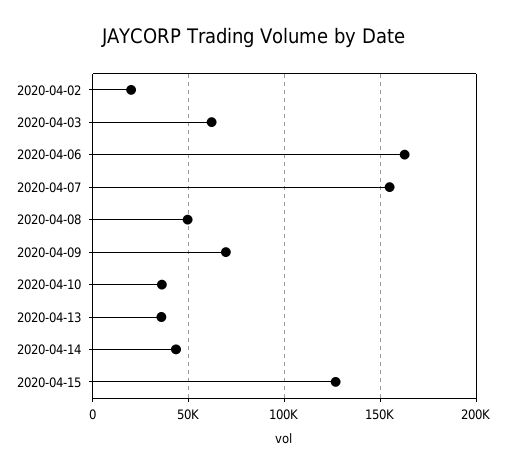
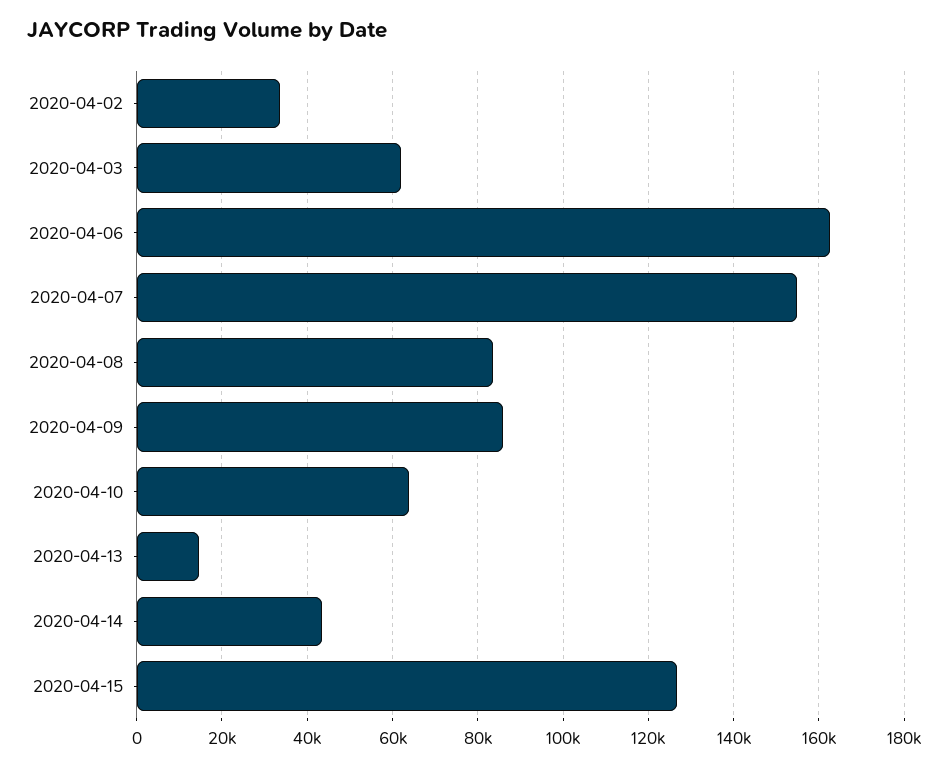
2020-04-02: 20000 -> 34000
2020-04-08: 50000 -> 84000
2020-04-09: 70000 -> 86000
2020-04-10: 35000 -> 64000
2020-04-13: 35000 -> 14000

